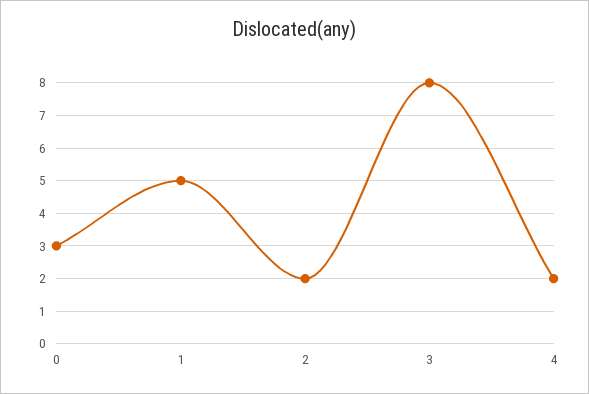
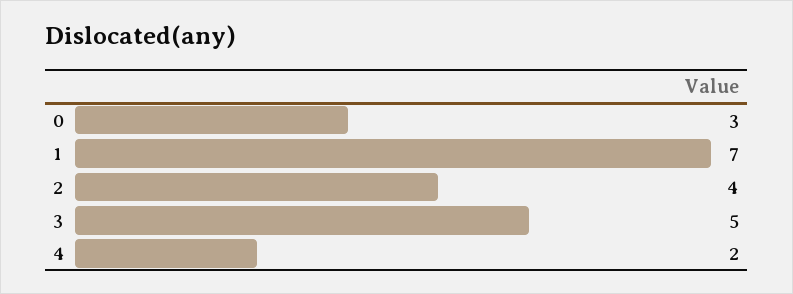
1: 5 -> 7
2: 2 -> 4
3: 8 -> 5

